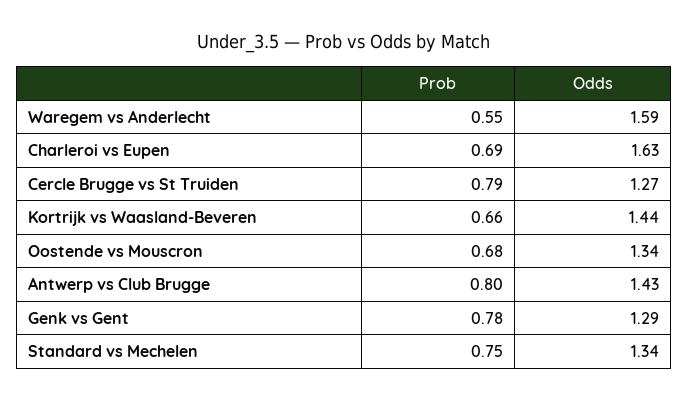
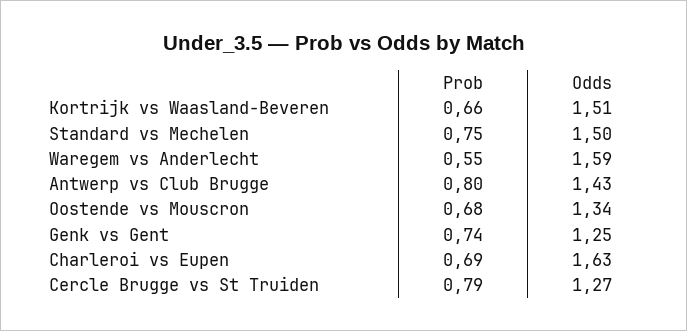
Odds, Kortrijk vs Waasland-Beveren: 1.44 -> 1.51
Prob, Genk vs Gent: 0.78 -> 0.74
Odds, Genk vs Gent: 1.29 -> 1.25
Odds, Standard vs Mechelen: 1.34 -> 1.5

